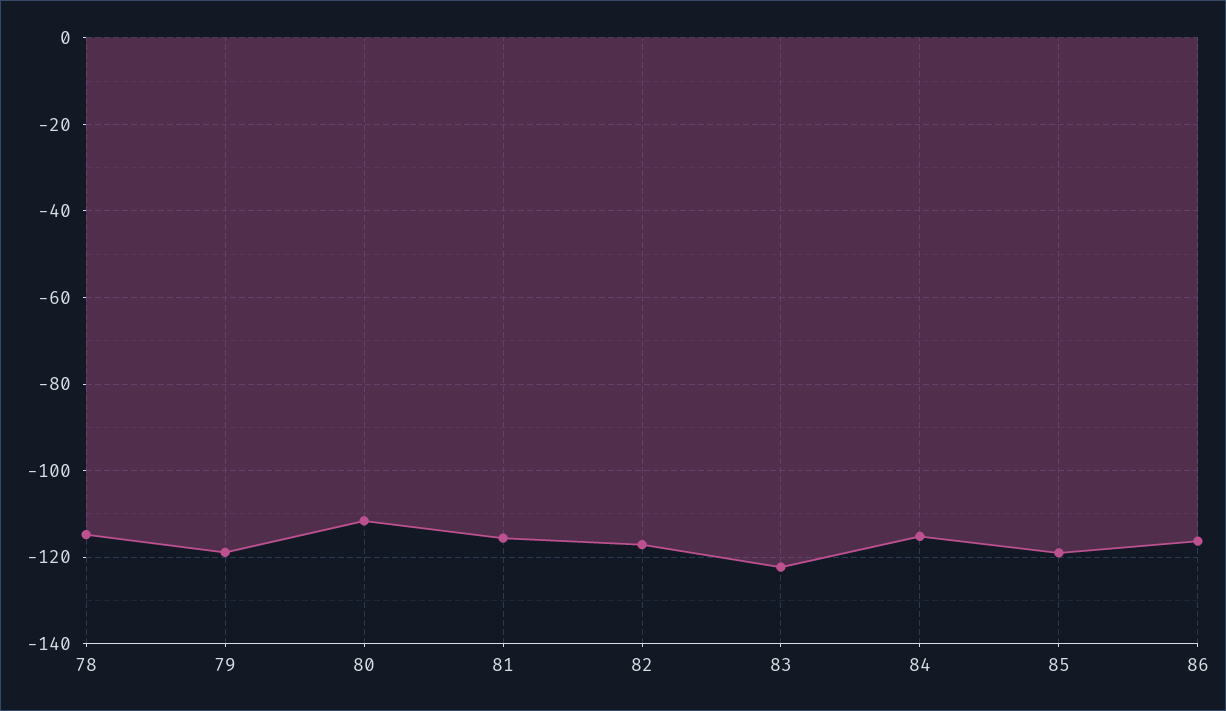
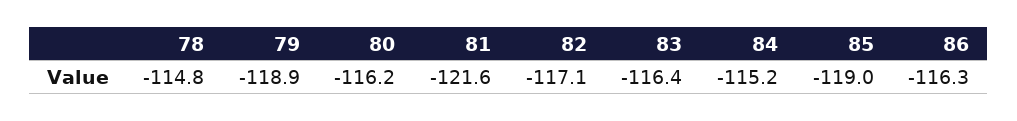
80: -112 -> -116.2
81: -116 -> -121.6
83: -122 -> -116.4

